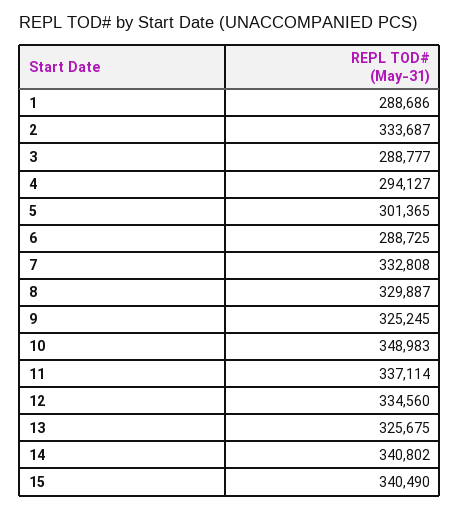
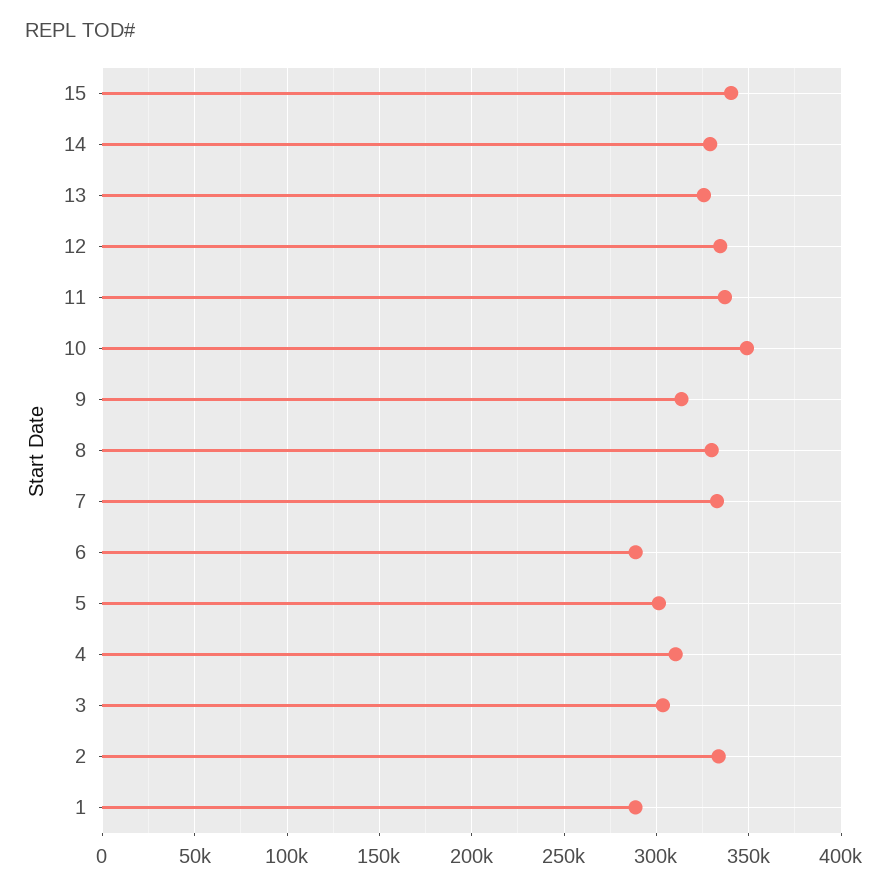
3: 288777 -> 305000
4: 294127 -> 310000
9: 325245 -> 315000
14: 340802 -> 330000

